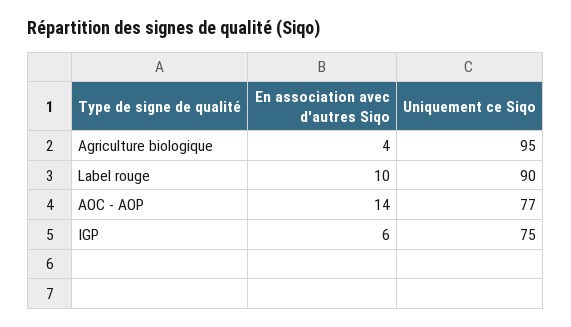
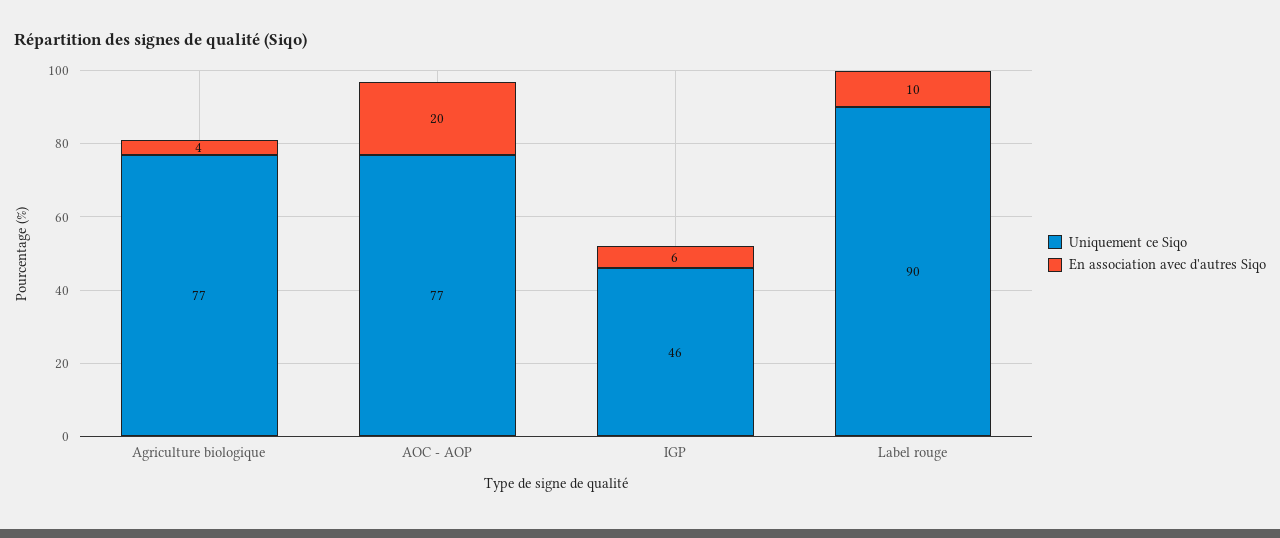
Uniquement ce Siqo, Agriculture biologique: 95 -> 77
En association avec d'autres Siqo, AOC - AOP: 14 -> 20
Uniquement ce Siqo, IGP: 75 -> 46

